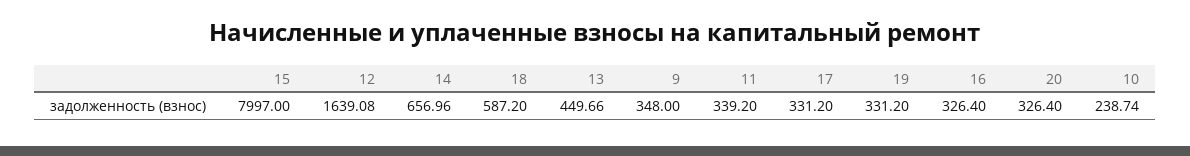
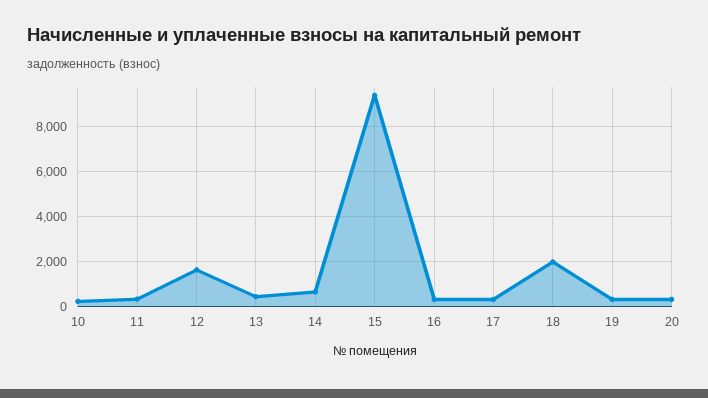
15: 7997 -> 9500
18: 587.2 -> 2000
9: 348 -> none

